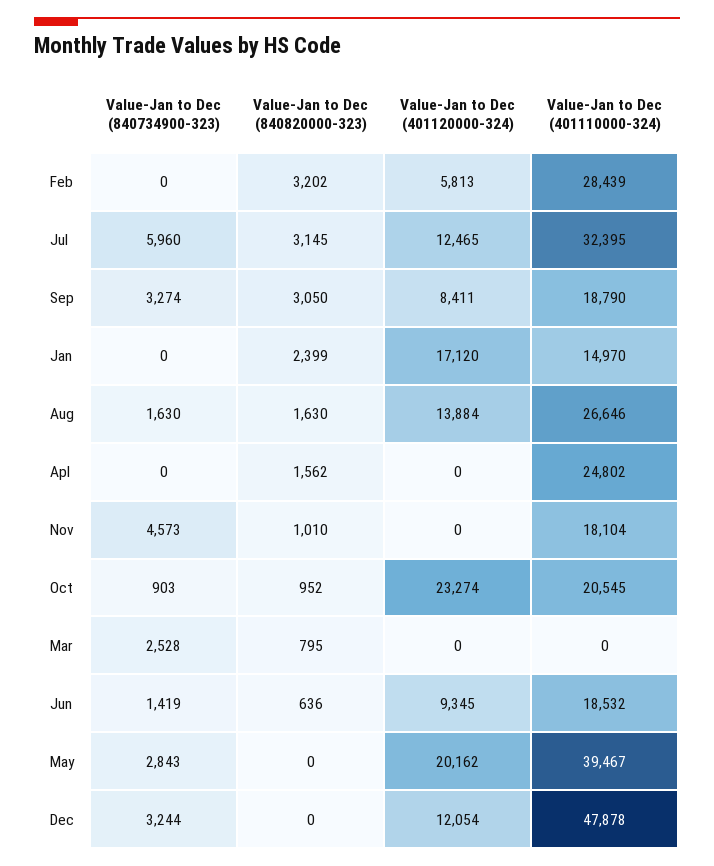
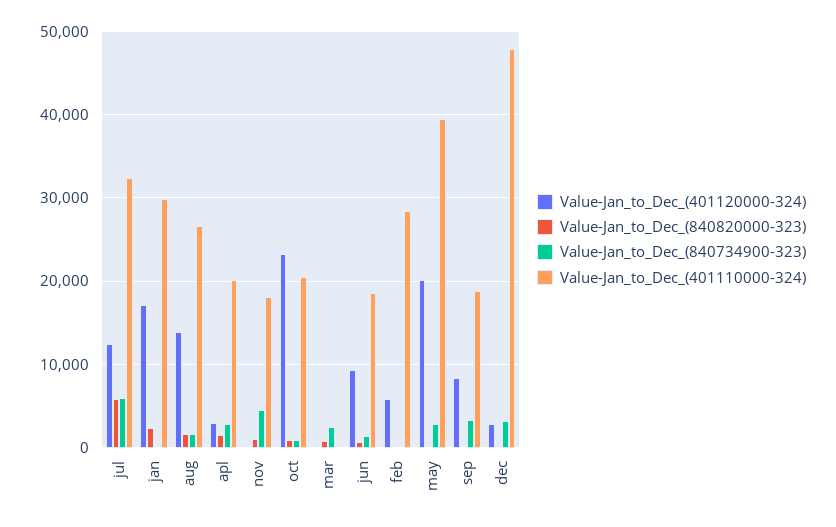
Value-Jan to Dec (840820000-323), Feb: 3202 -> 0
Value-Jan to Dec (840820000-323), Jul: 3145 -> 6000
Value-Jan to Dec (840820000-323), Sep: 3050 -> 0
Value-Jan to Dec (401110000-324), Jan: 14970 -> 30000
Value-Jan to Dec (840734900-323), Apl: 0 -> 3000
Value-Jan to Dec (401120000-324), Apl: 0 -> 3000
Value-Jan to Dec (401110000-324), Apl: 24802 -> 20000
Value-Jan to Dec (401120000-324), Dec: 12054 -> 3000

